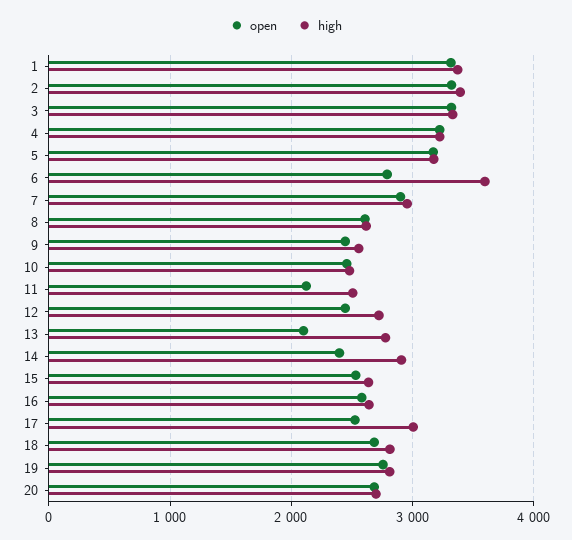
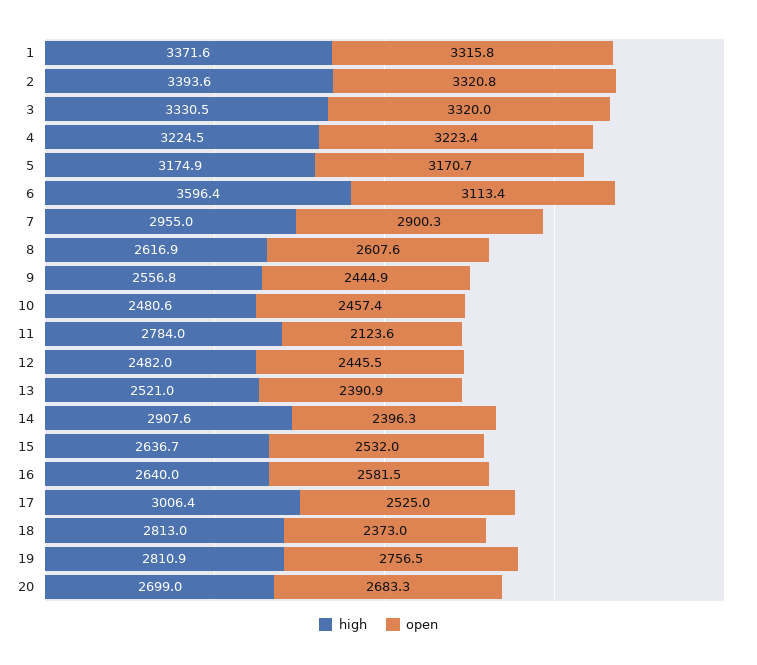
open, 6: 2800 -> 3113.4
high, 11: 2500 -> 2784
high, 12: 2700 -> 2482
open, 13: 2100 -> 2390.9
high, 13: 2800 -> 2521
open, 18: 2700 -> 2373

